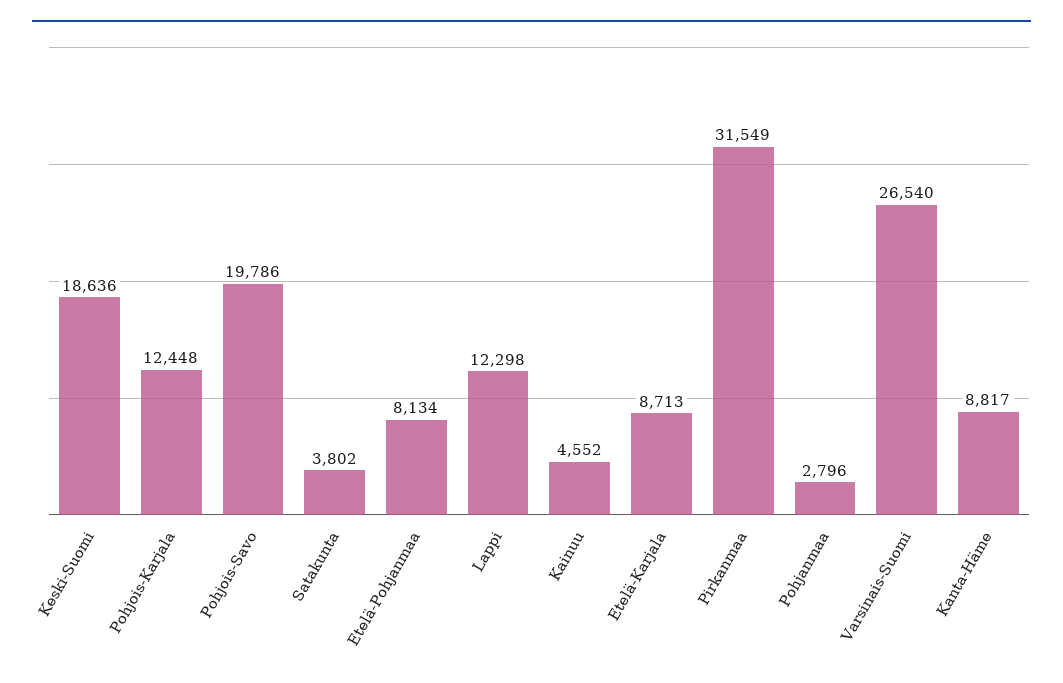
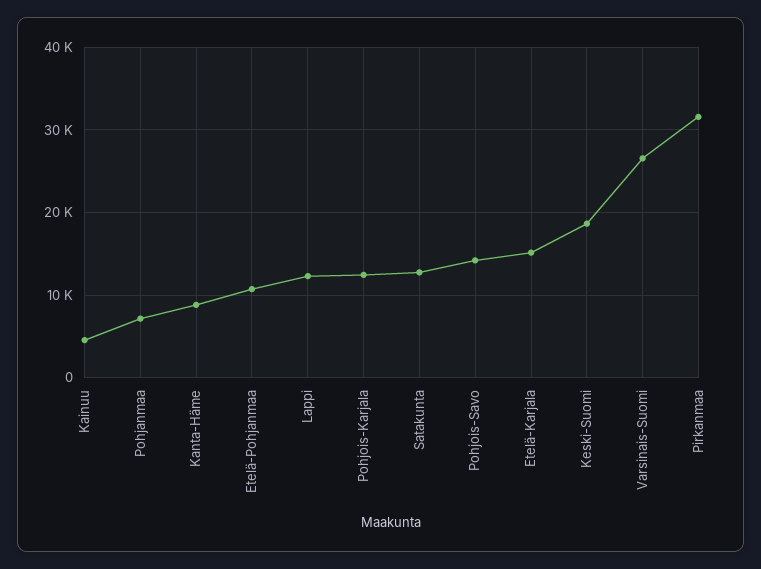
Pohjois-Savo: 19786 -> 14000
Satakunta: 3802 -> 13000
Etelä-Pohjanmaa: 8134 -> 11000
Etelä-Karjala: 8713 -> 15000
Pohjanmaa: 2796 -> 7000

